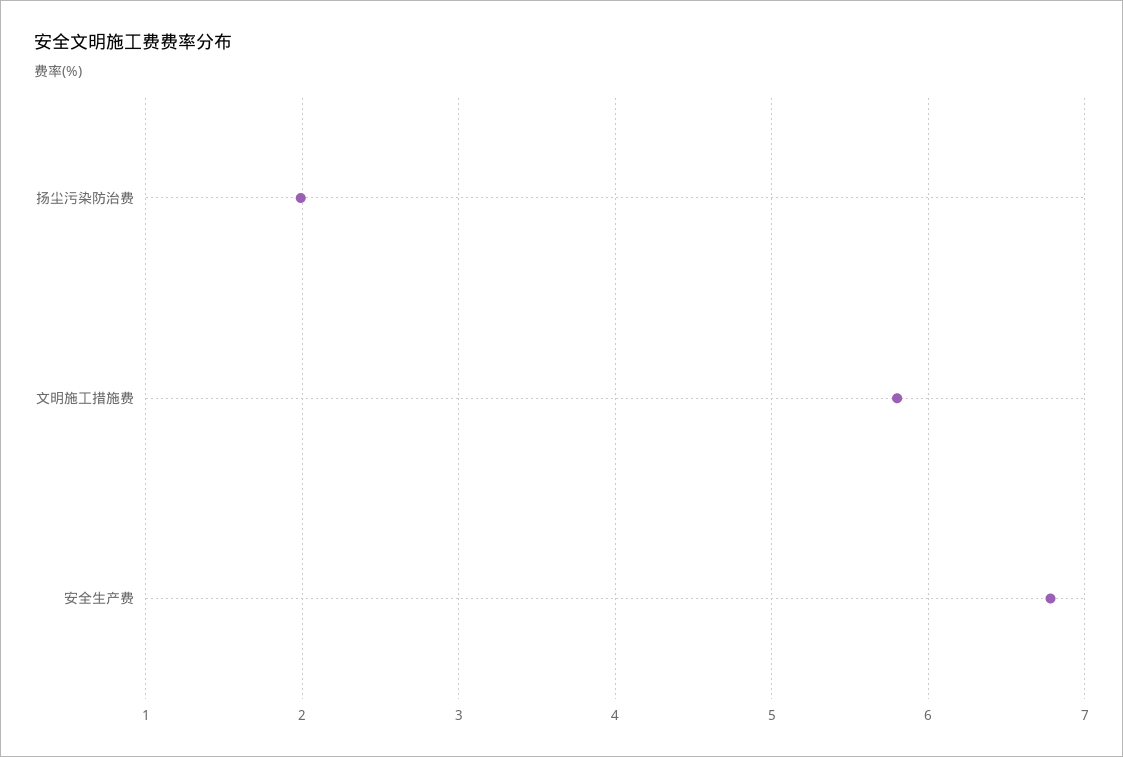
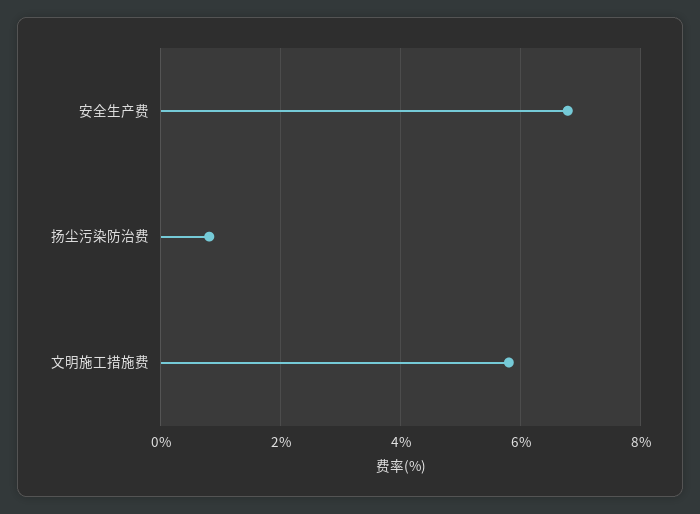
扬尘污染防治费: 2 -> 0.8

